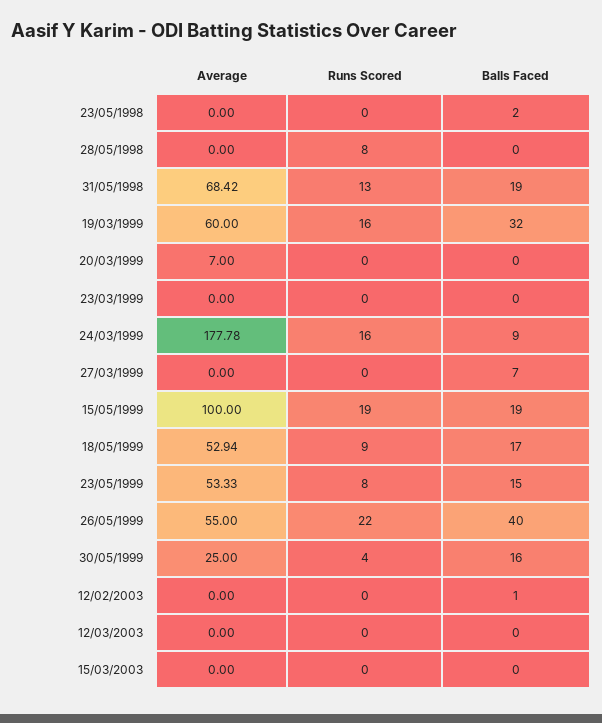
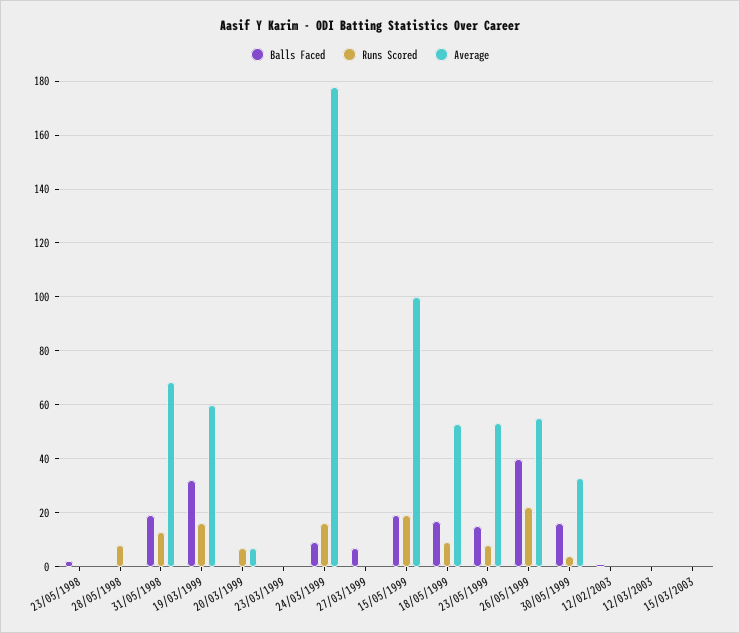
Runs Scored, 20/03/1999: 0 -> 7.5
Average, 30/05/1999: 25 -> 32.5

